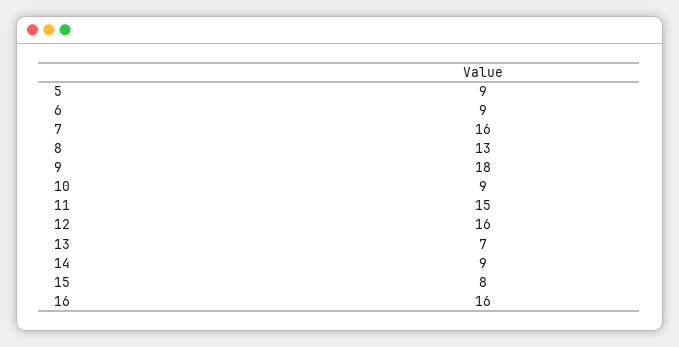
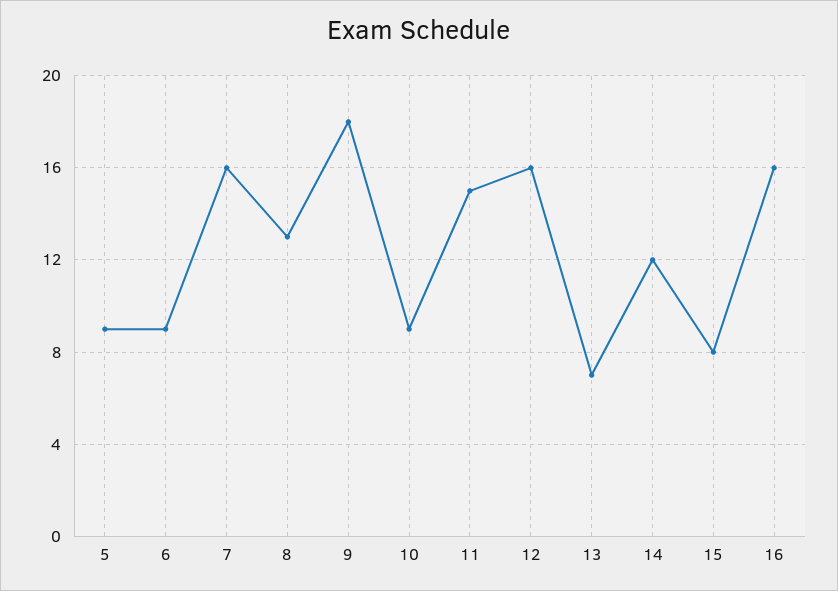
14: 9 -> 12

